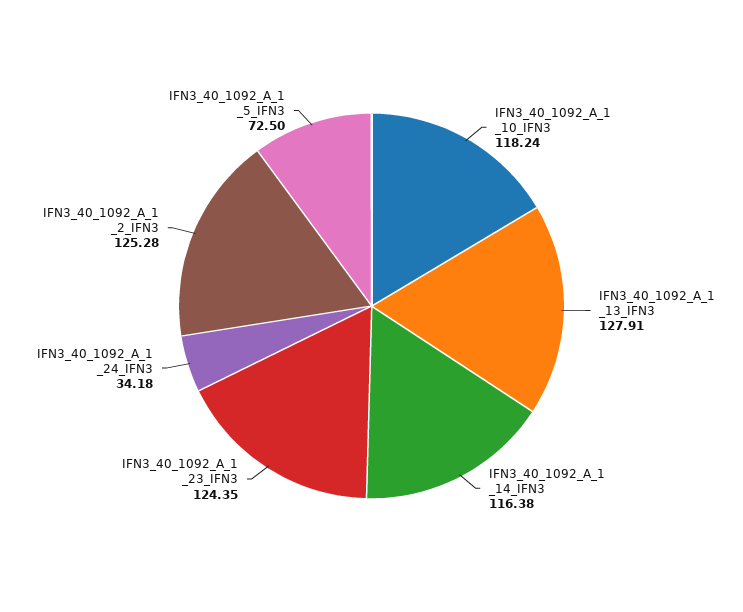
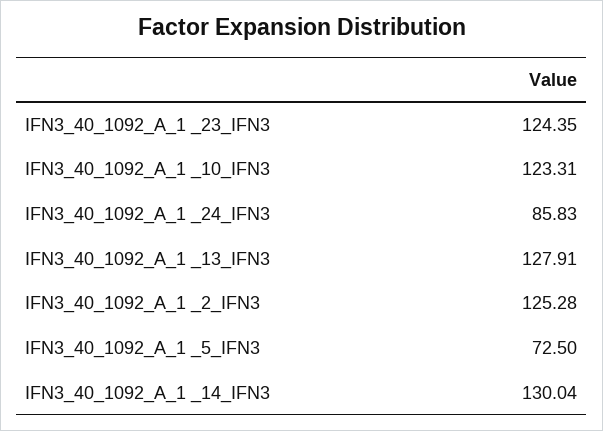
IFN3_40_1092_A_1 _10_IFN3: 118.24 -> 123.31
IFN3_40_1092_A_1 _14_IFN3: 116.38 -> 130.04
IFN3_40_1092_A_1 _24_IFN3: 34.18 -> 85.83

